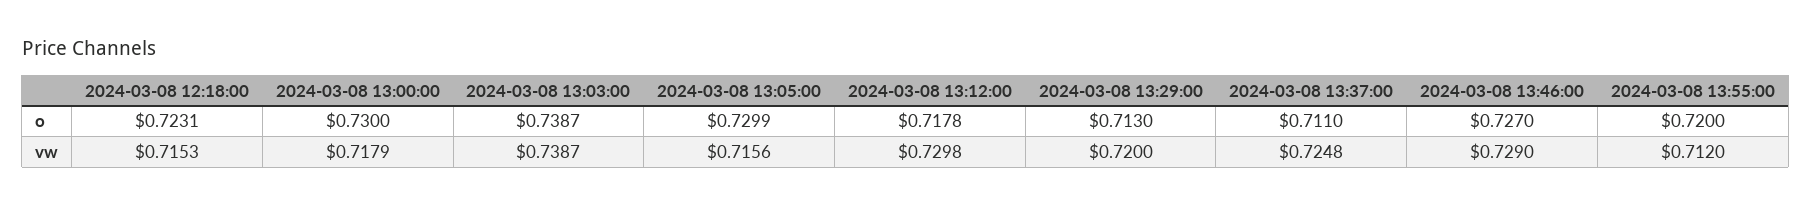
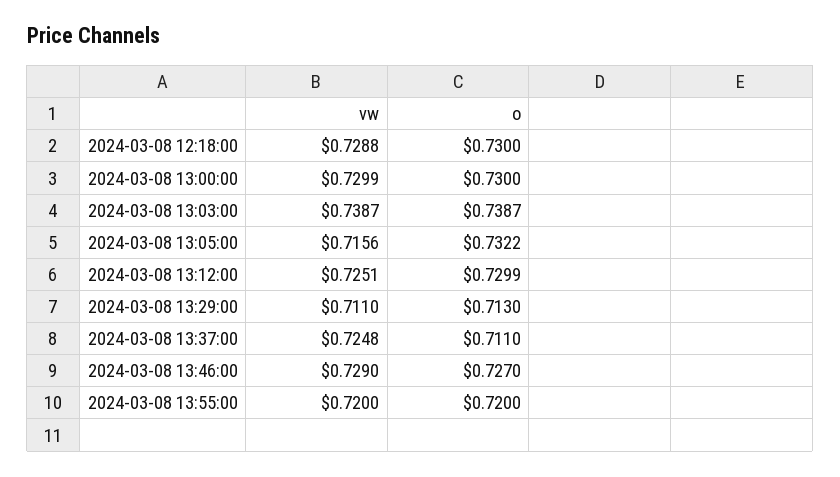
2024-03-08 12:18:00, o: 0.7231 -> 0.73
2024-03-08 13:05:00, o: 0.7299 -> 0.7322
2024-03-08 13:12:00, o: 0.7178 -> 0.7299
2024-03-08 12:18:00, vw: 0.7153 -> 0.7288
2024-03-08 13:00:00, vw: 0.7179 -> 0.7299
2024-03-08 13:12:00, vw: 0.7298 -> 0.7251
2024-03-08 13:29:00, vw: 0.72 -> 0.711
2024-03-08 13:55:00, vw: 0.712 -> 0.72

